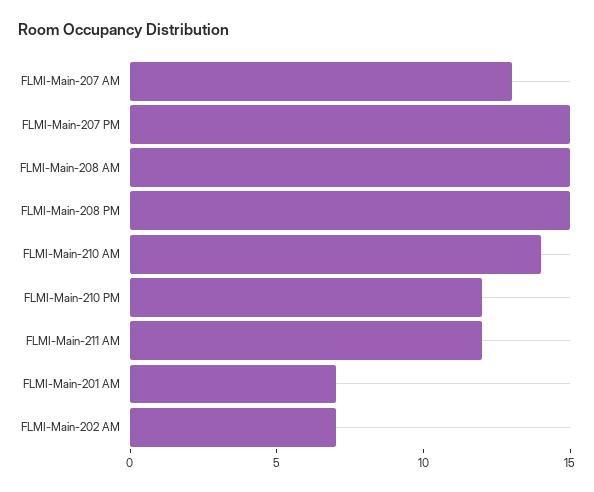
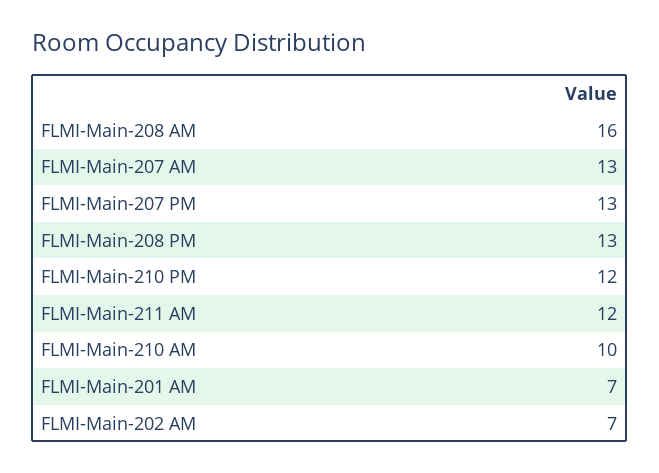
FLMI-Main-207 PM: 15 -> 13
FLMI-Main-208 AM: 15 -> 16
FLMI-Main-208 PM: 15 -> 13
FLMI-Main-210 AM: 14 -> 10

